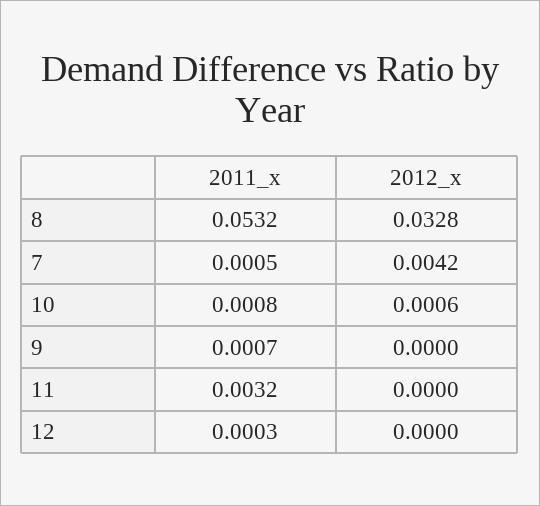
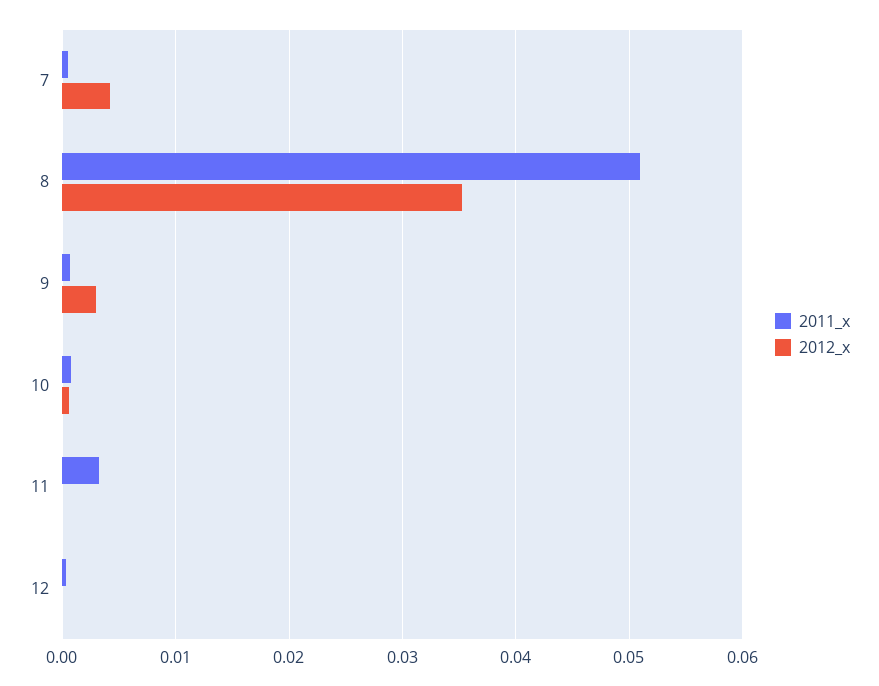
2011_x, 8: 0.0532 -> 0.051
2012_x, 8: 0.0328 -> 0.035
2012_x, 9: 0 -> 0.003

